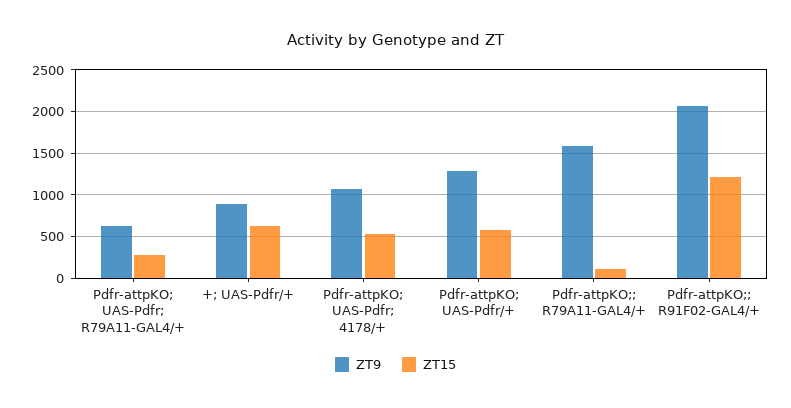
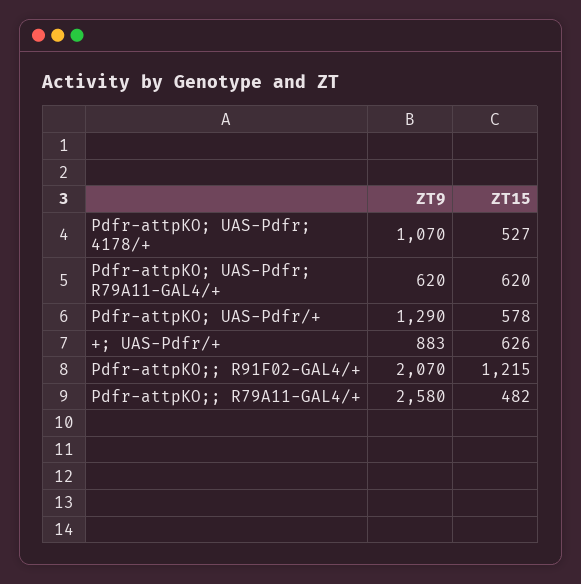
ZT15, Pdfr-attpKO; UAS-Pdfr; R79A11-GAL4/+: 300 -> 620
ZT9, Pdfr-attpKO;; R79A11-GAL4/+: 1600 -> 2580
ZT15, Pdfr-attpKO;; R79A11-GAL4/+: 100 -> 482

